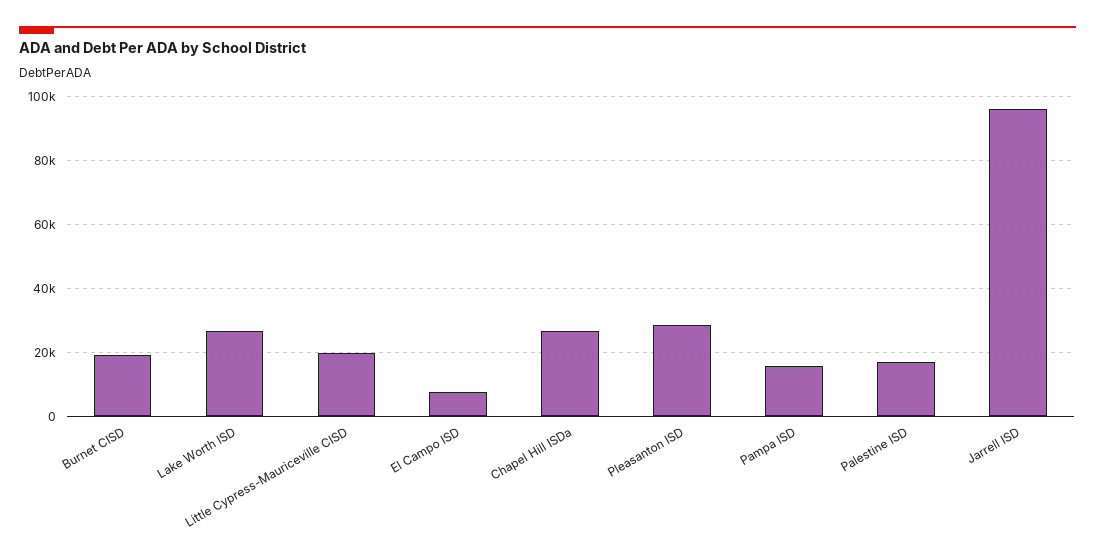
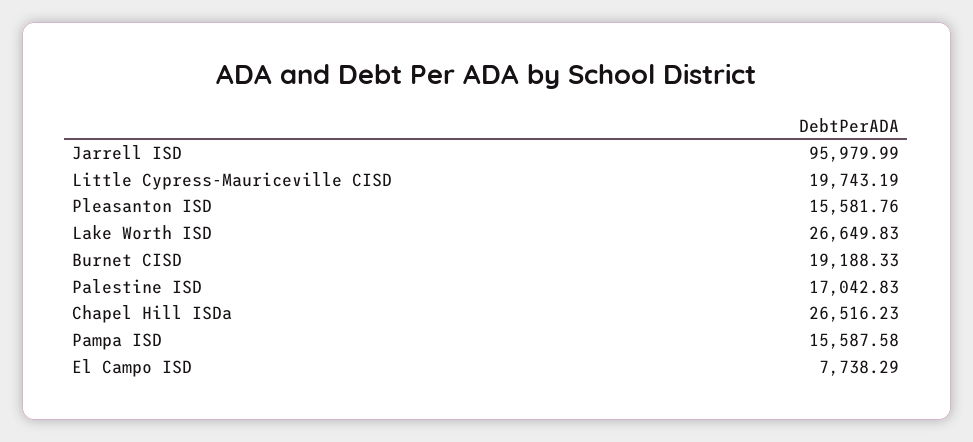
Pleasanton ISD: 28000 -> 15581.76

